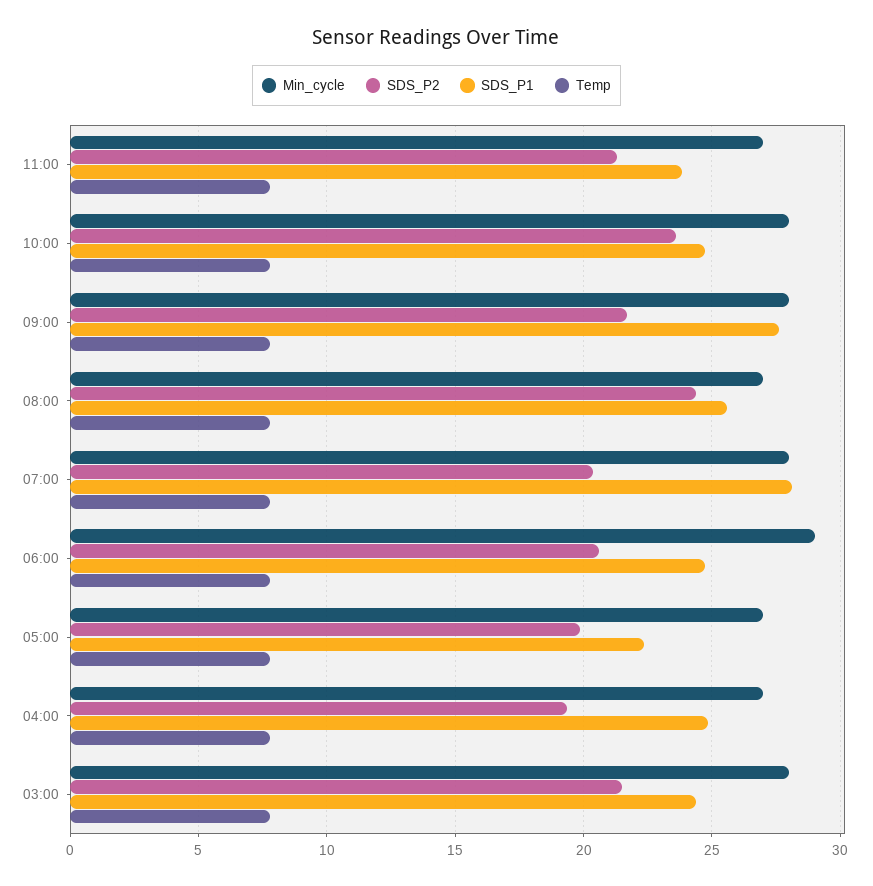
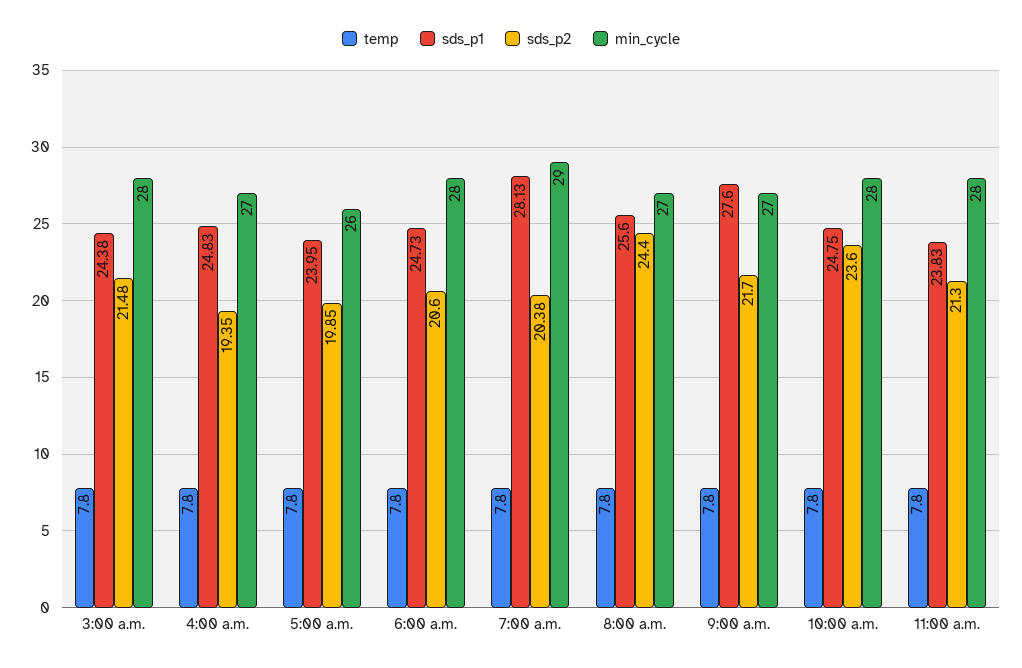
Min_cycle, 11:00: 27 -> 28
Min_cycle, 09:00: 28 -> 27
Min_cycle, 07:00: 28 -> 29
Min_cycle, 06:00: 29 -> 28
Min_cycle, 05:00: 27 -> 26
SDS_P1, 05:00: 22.5 -> 23.95

